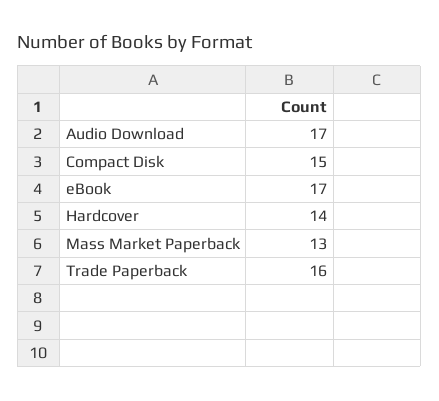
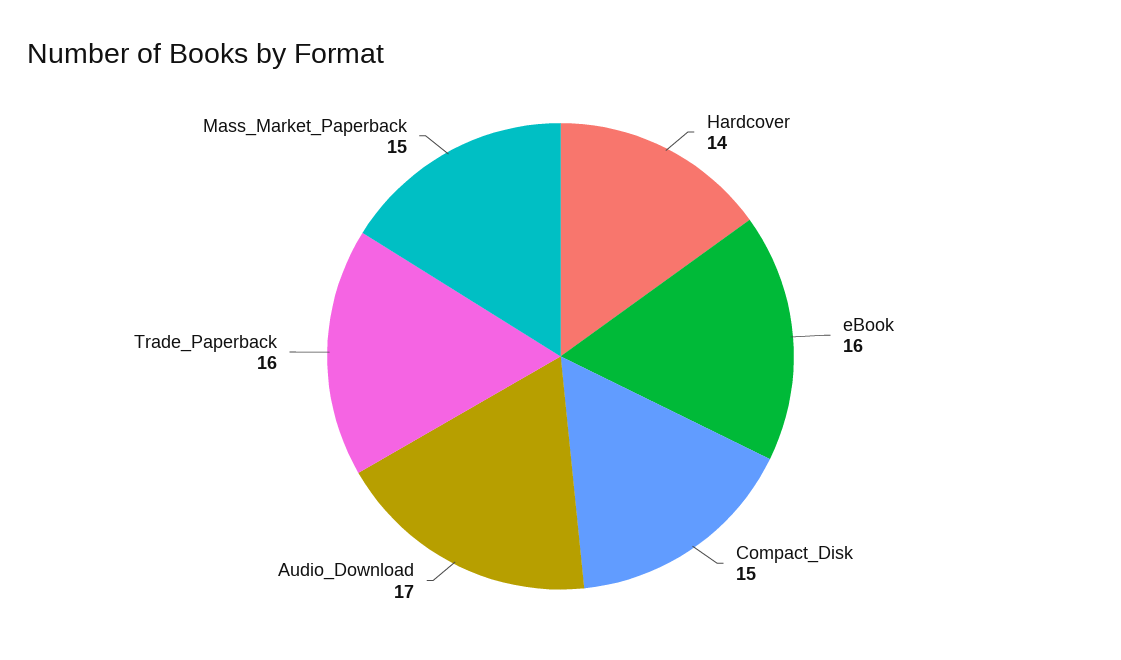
eBook: 17 -> 16
Mass Market Paperback: 13 -> 15

